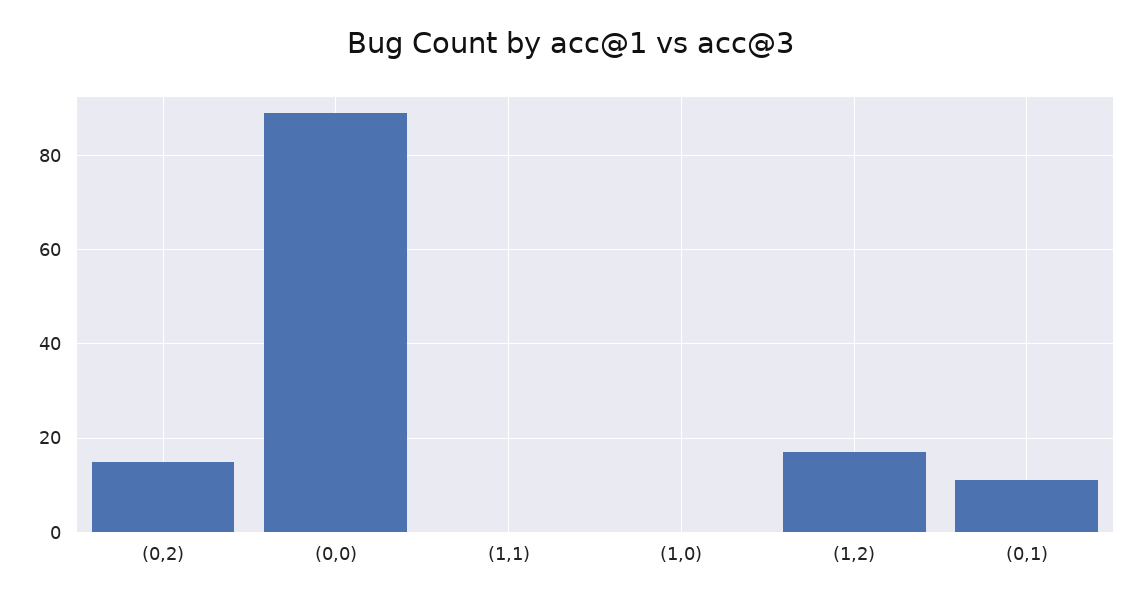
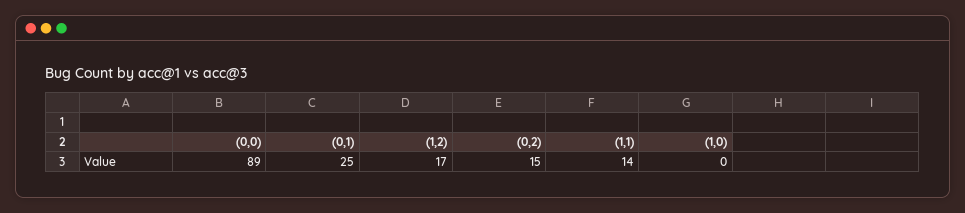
(1,1): 0 -> 14
(0,1): 10 -> 25

